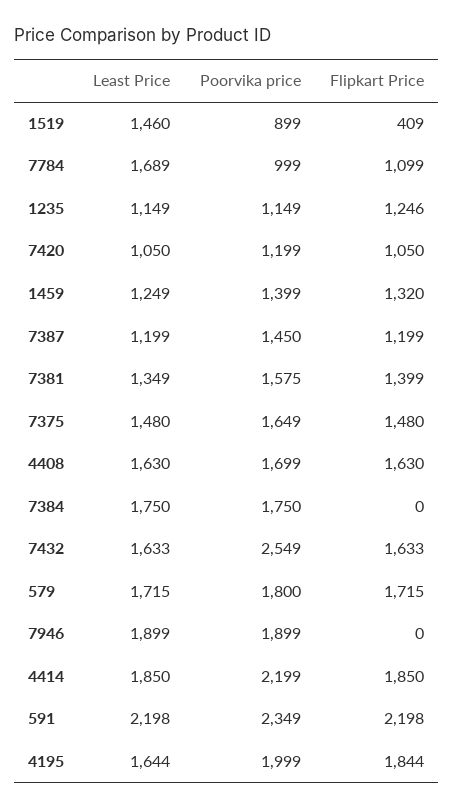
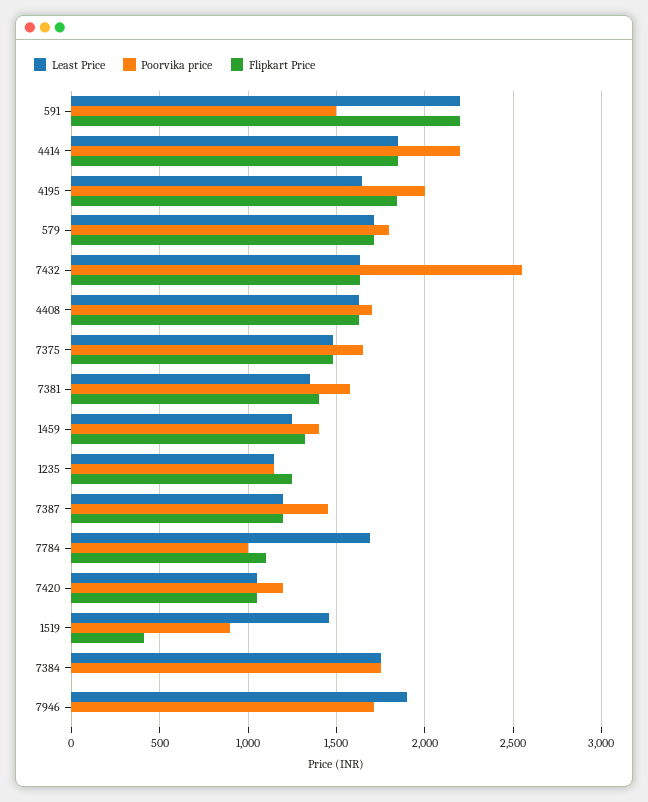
Poorvika price, 7946: 1899 -> 1700
Poorvika price, 591: 2349 -> 1500

